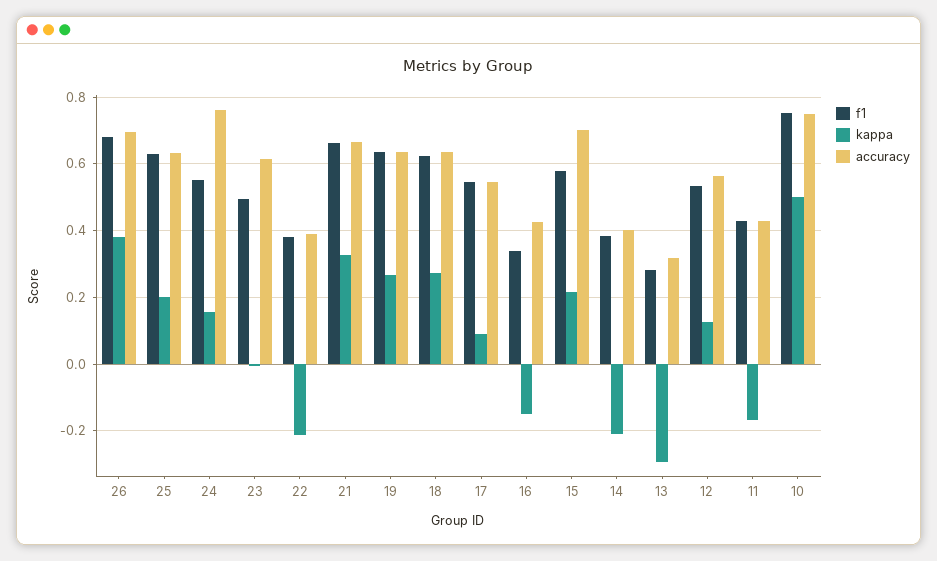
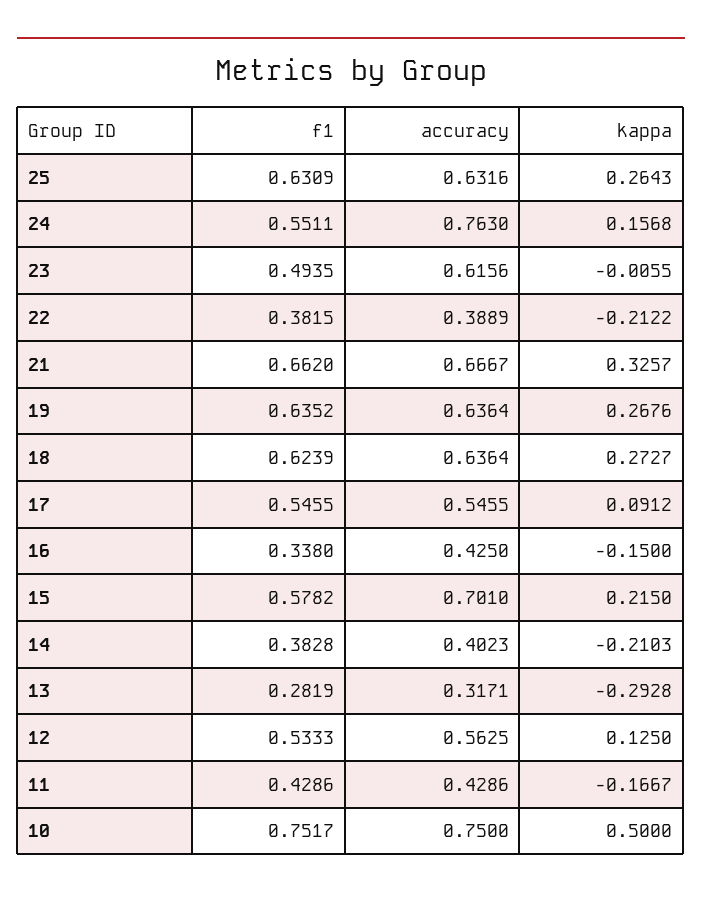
f1, 26: 0.68 -> none
kappa, 26: 0.38 -> none
accuracy, 26: 0.7 -> none
kappa, 25: 0.2 -> 0.2643

